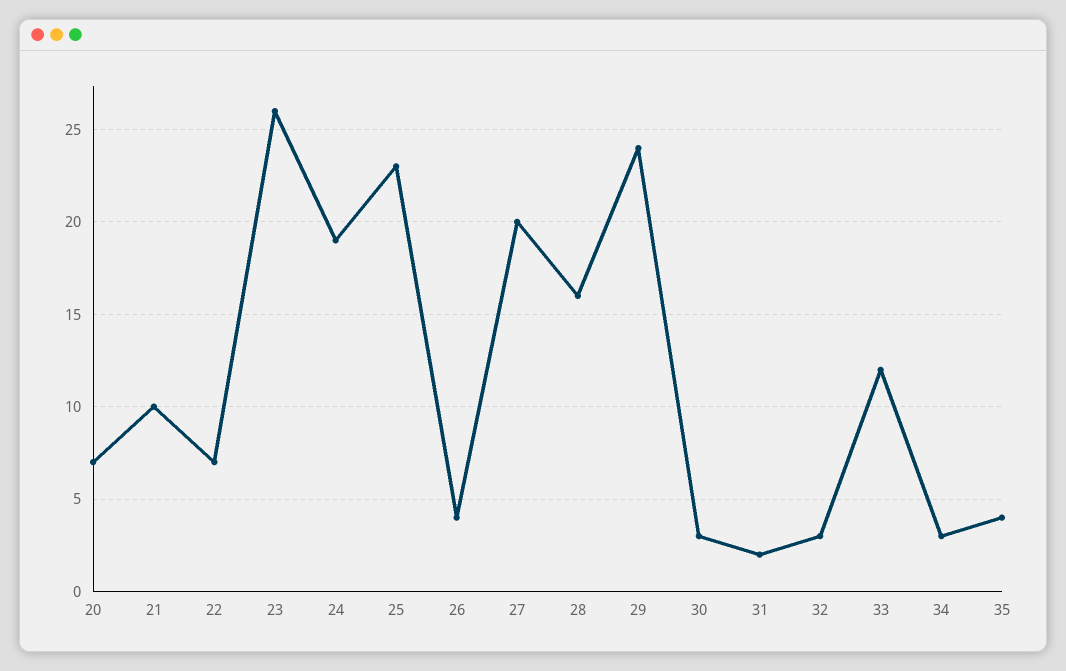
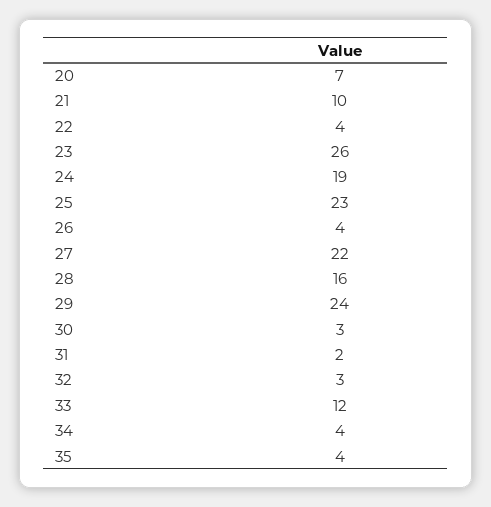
22: 7 -> 4
27: 20 -> 22
34: 3 -> 4

